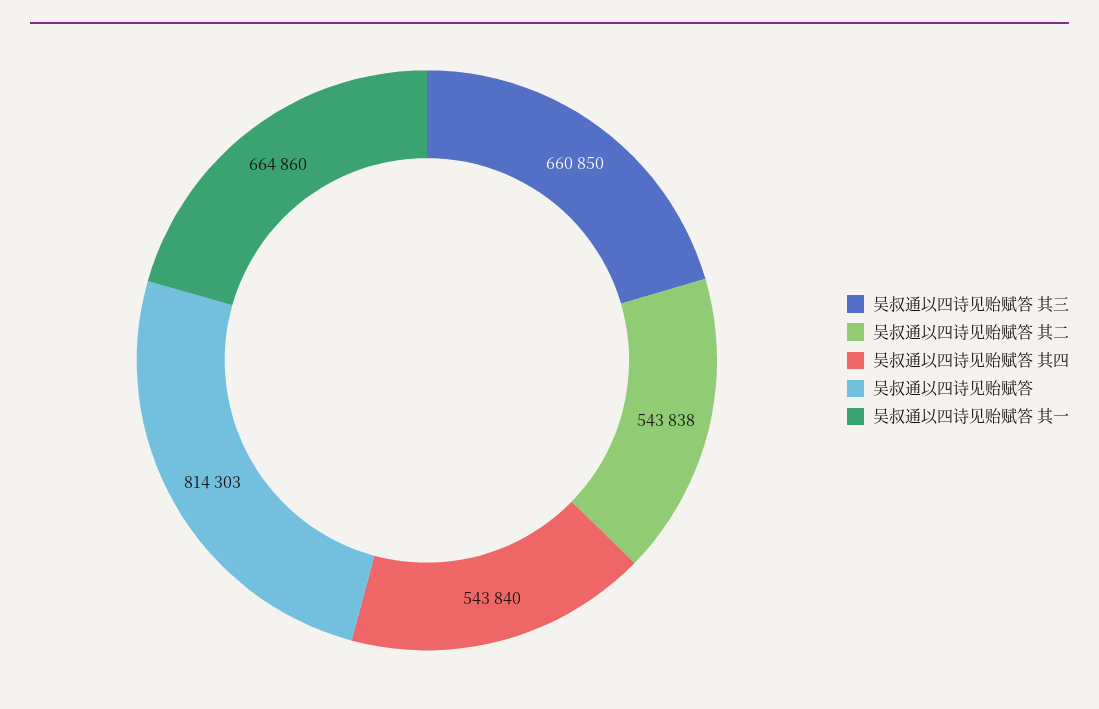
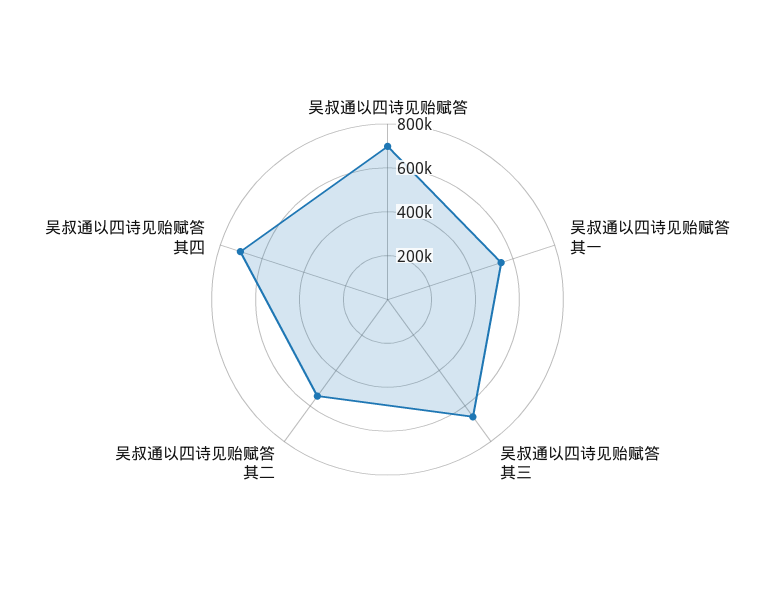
吴叔通以四诗见贻赋答 其四: 543840 -> 700000
吴叔通以四诗见贻赋答: 814303 -> 700000
吴叔通以四诗见贻赋答 其一: 664860 -> 550000

